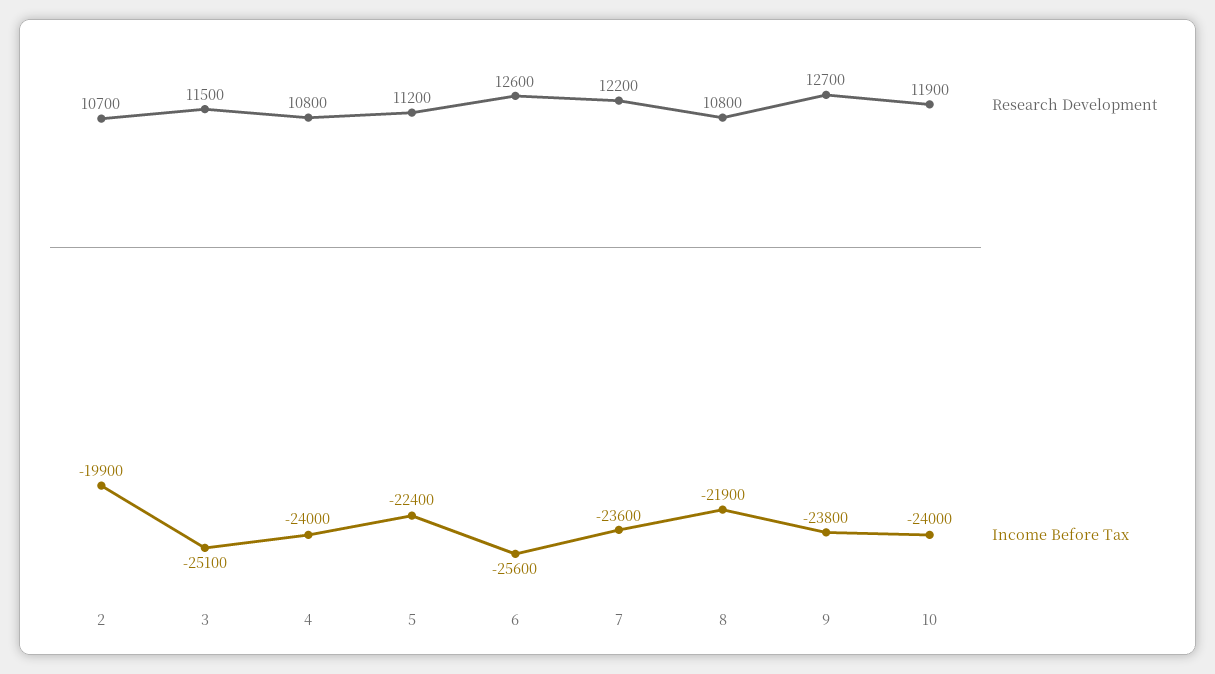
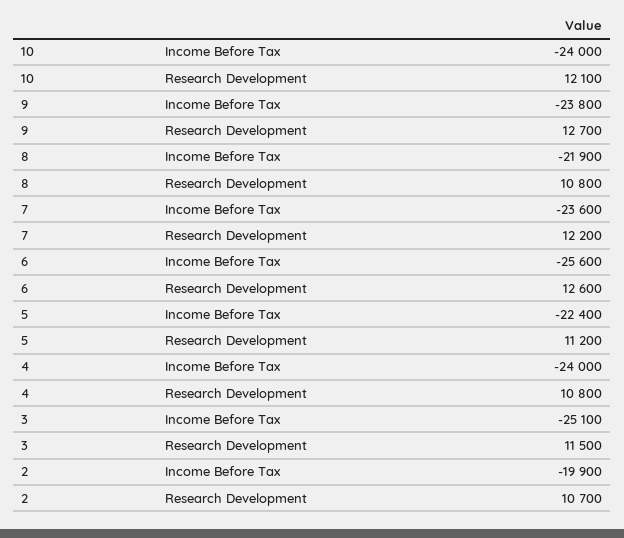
Research Development, 10: 11900 -> 12100

